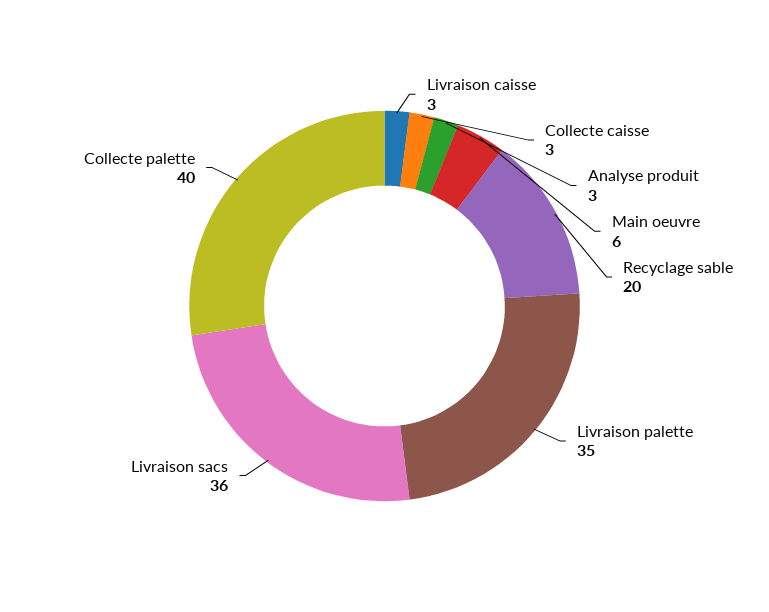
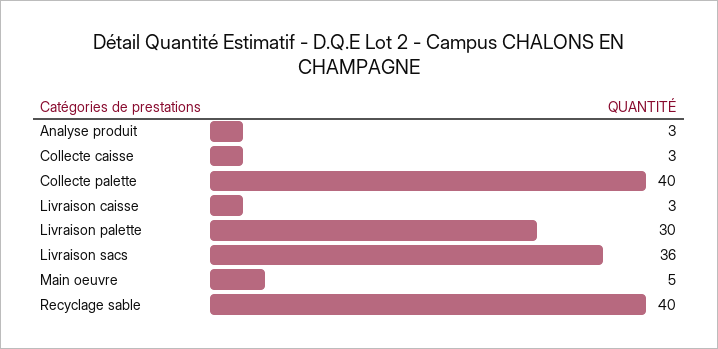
Main oeuvre: 6 -> 5
Recyclage sable: 20 -> 40
Livraison palette: 35 -> 30

